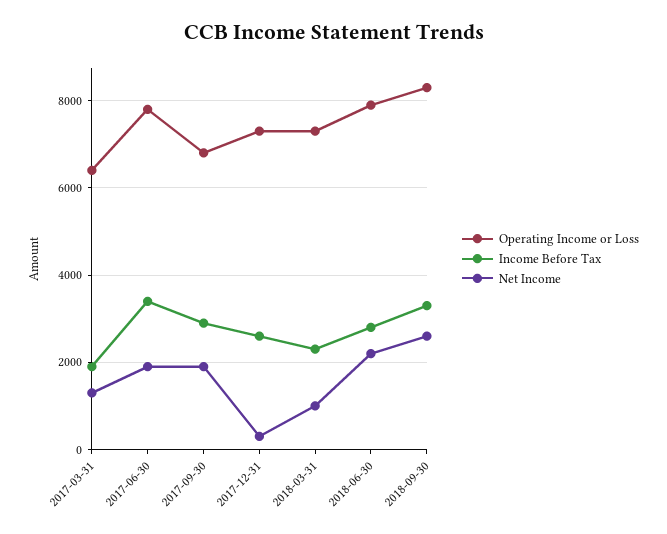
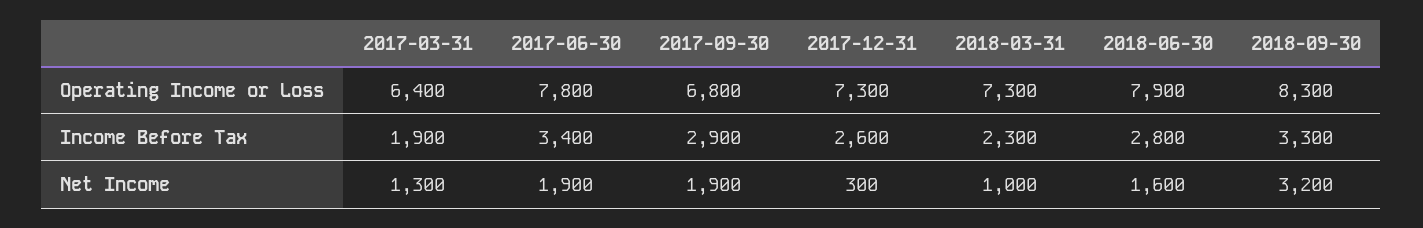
Net Income, 2018-06-30: 2200 -> 1600
Net Income, 2018-09-30: 2600 -> 3200

